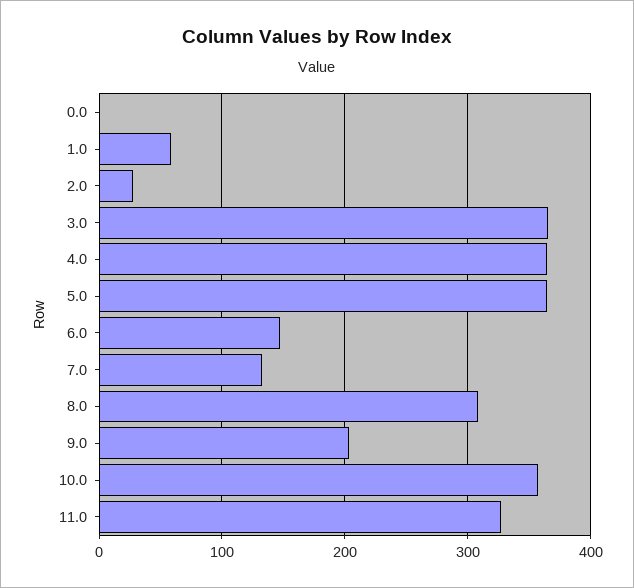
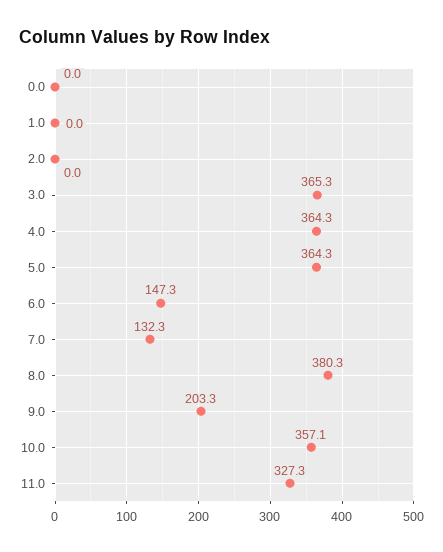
1.0: 60 -> 0
2.0: 30 -> 0
8.0: 310 -> 380.3

